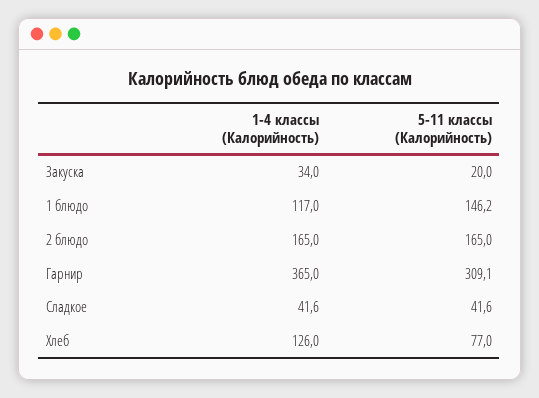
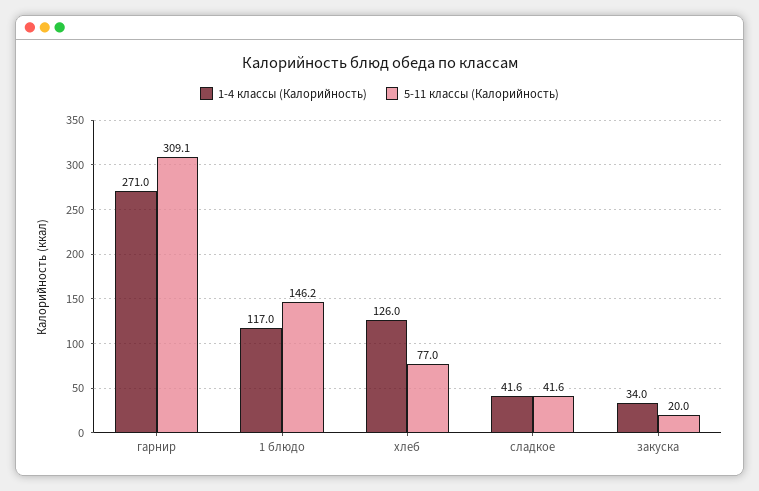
1-4 классы (Калорийность), 2 блюдо: 165 -> none
5-11 классы (Калорийность), 2 блюдо: 165 -> none
1-4 классы (Калорийность), Гарнир: 365 -> 271

